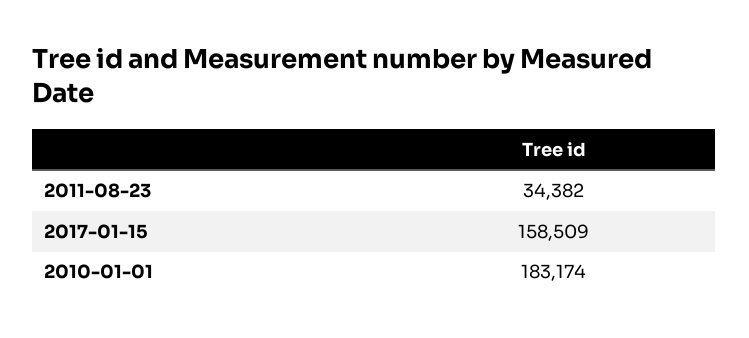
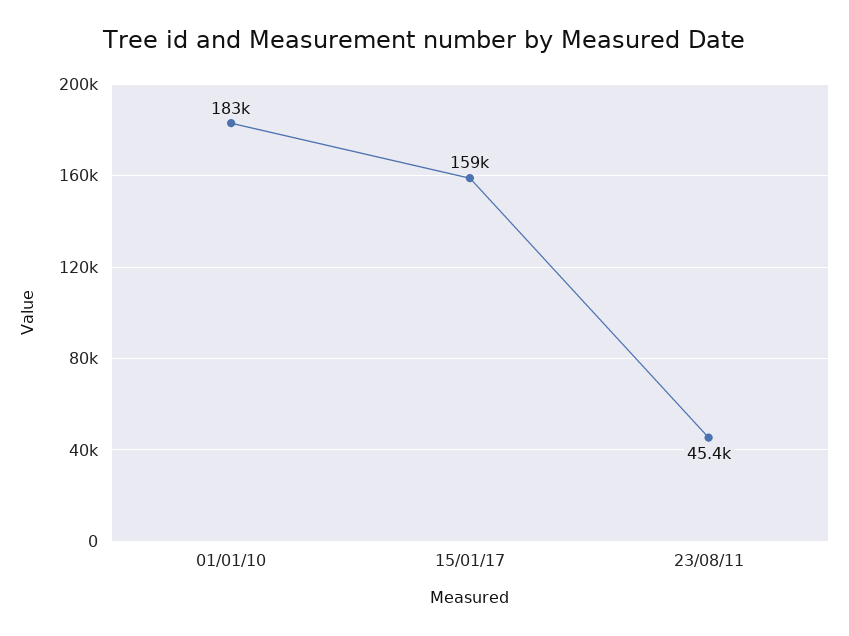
2011-08-23: 34382 -> 45400

